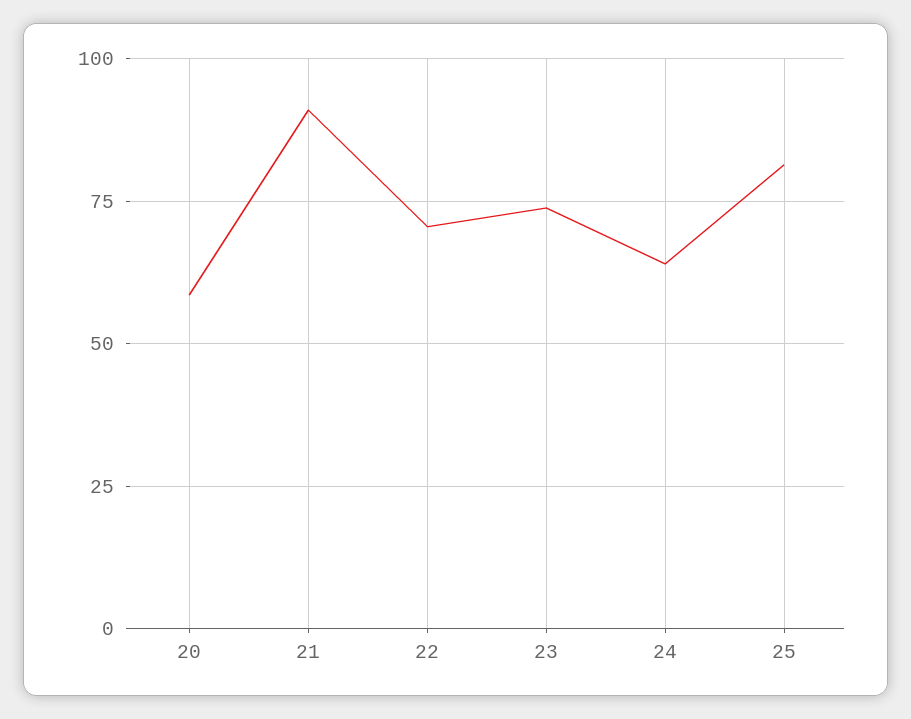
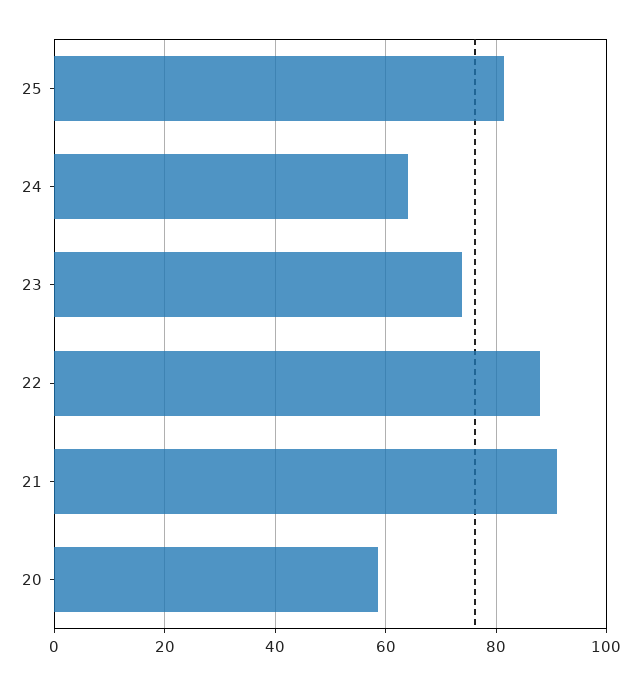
22: 70 -> 88

